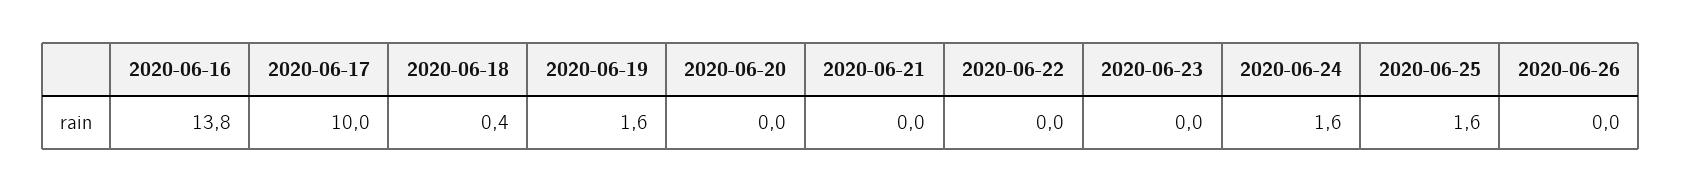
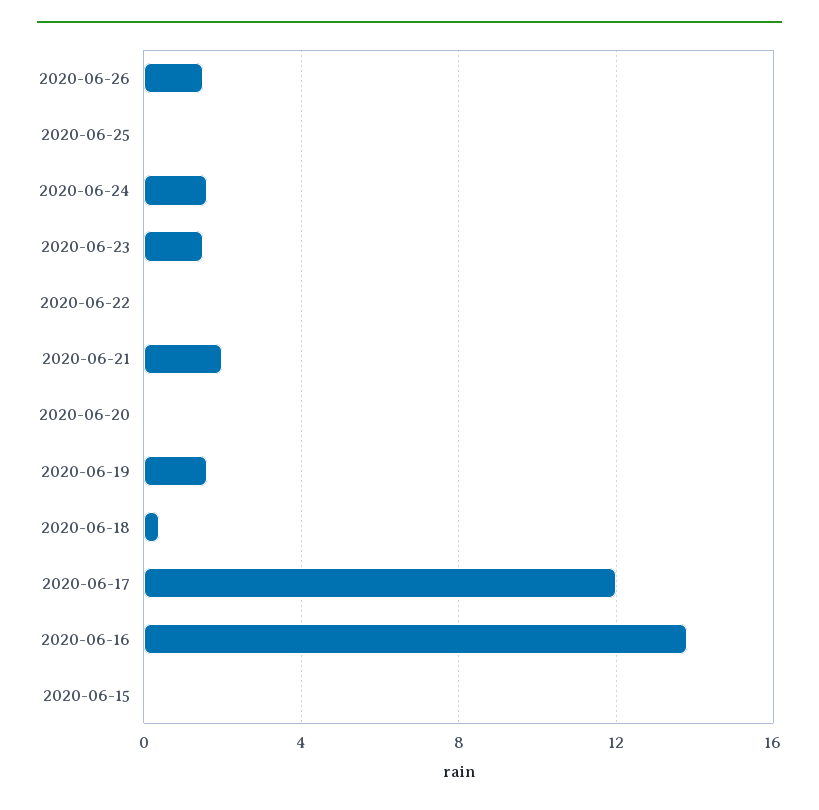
2020-06-17: 10 -> 12
2020-06-21: 0 -> 2
2020-06-23: 0 -> 1.5
2020-06-25: 1.6 -> 0
2020-06-26: 0 -> 1.5
2020-06-15: none -> 0

